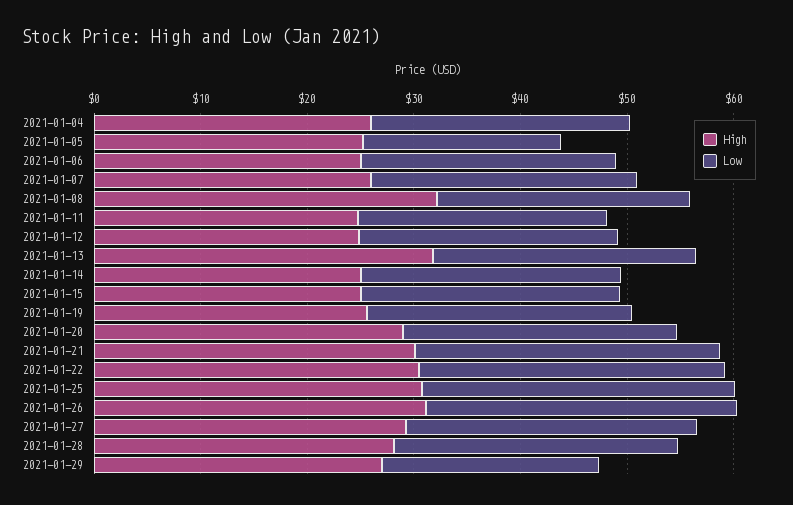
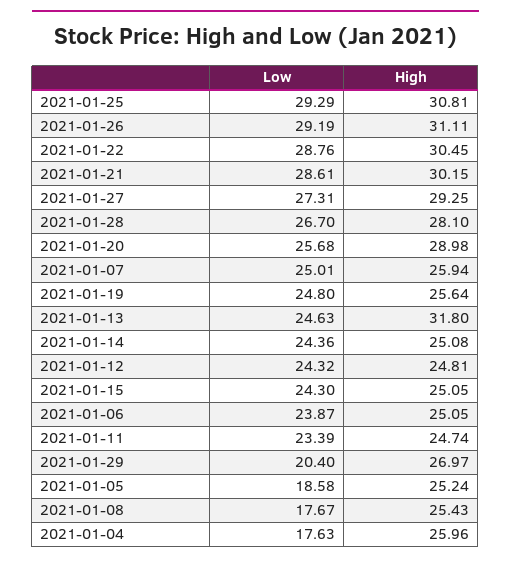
Low, 2021-01-04: 24 -> 17.63
High, 2021-01-08: 32 -> 25.43
Low, 2021-01-08: 24 -> 17.67

